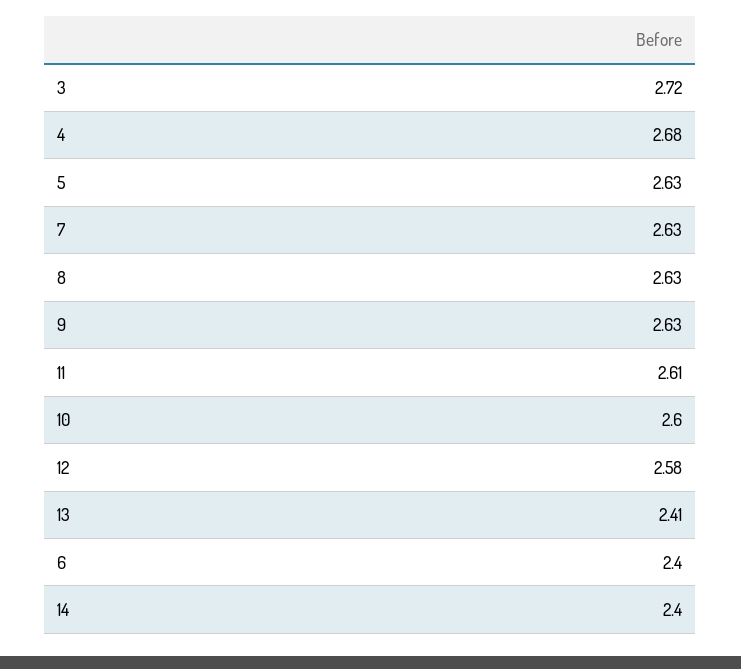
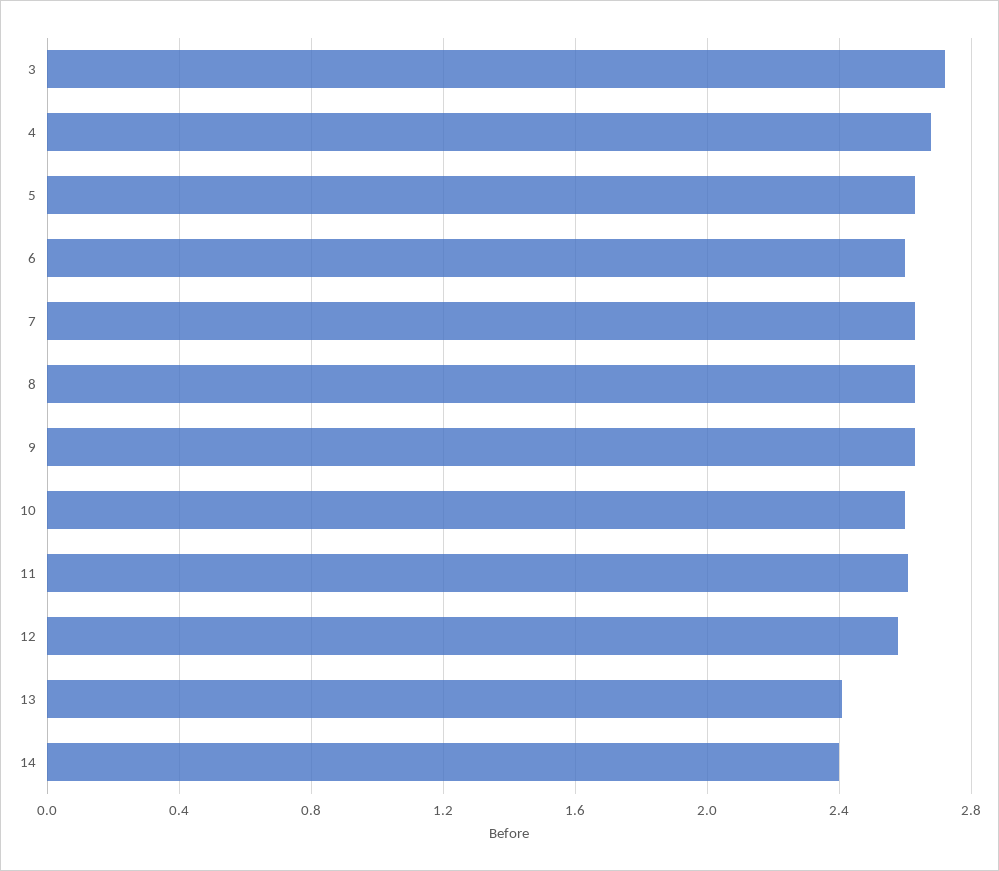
6: 2.4 -> 2.6

